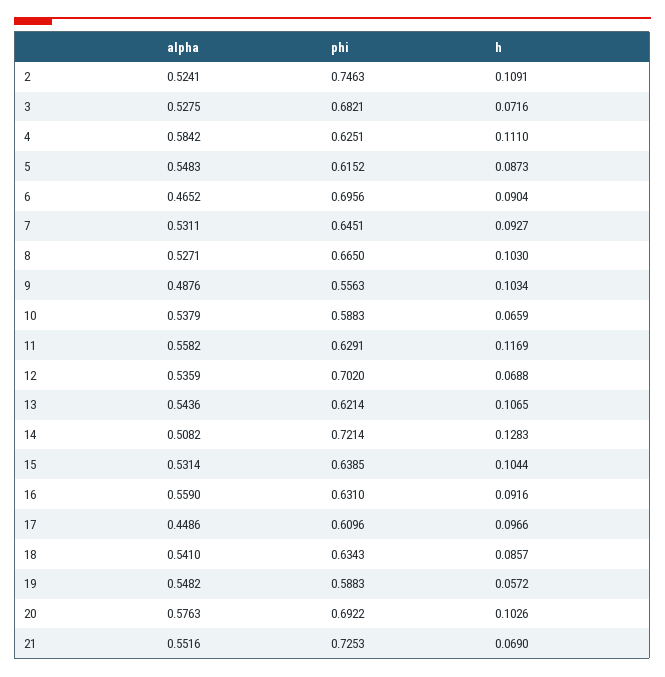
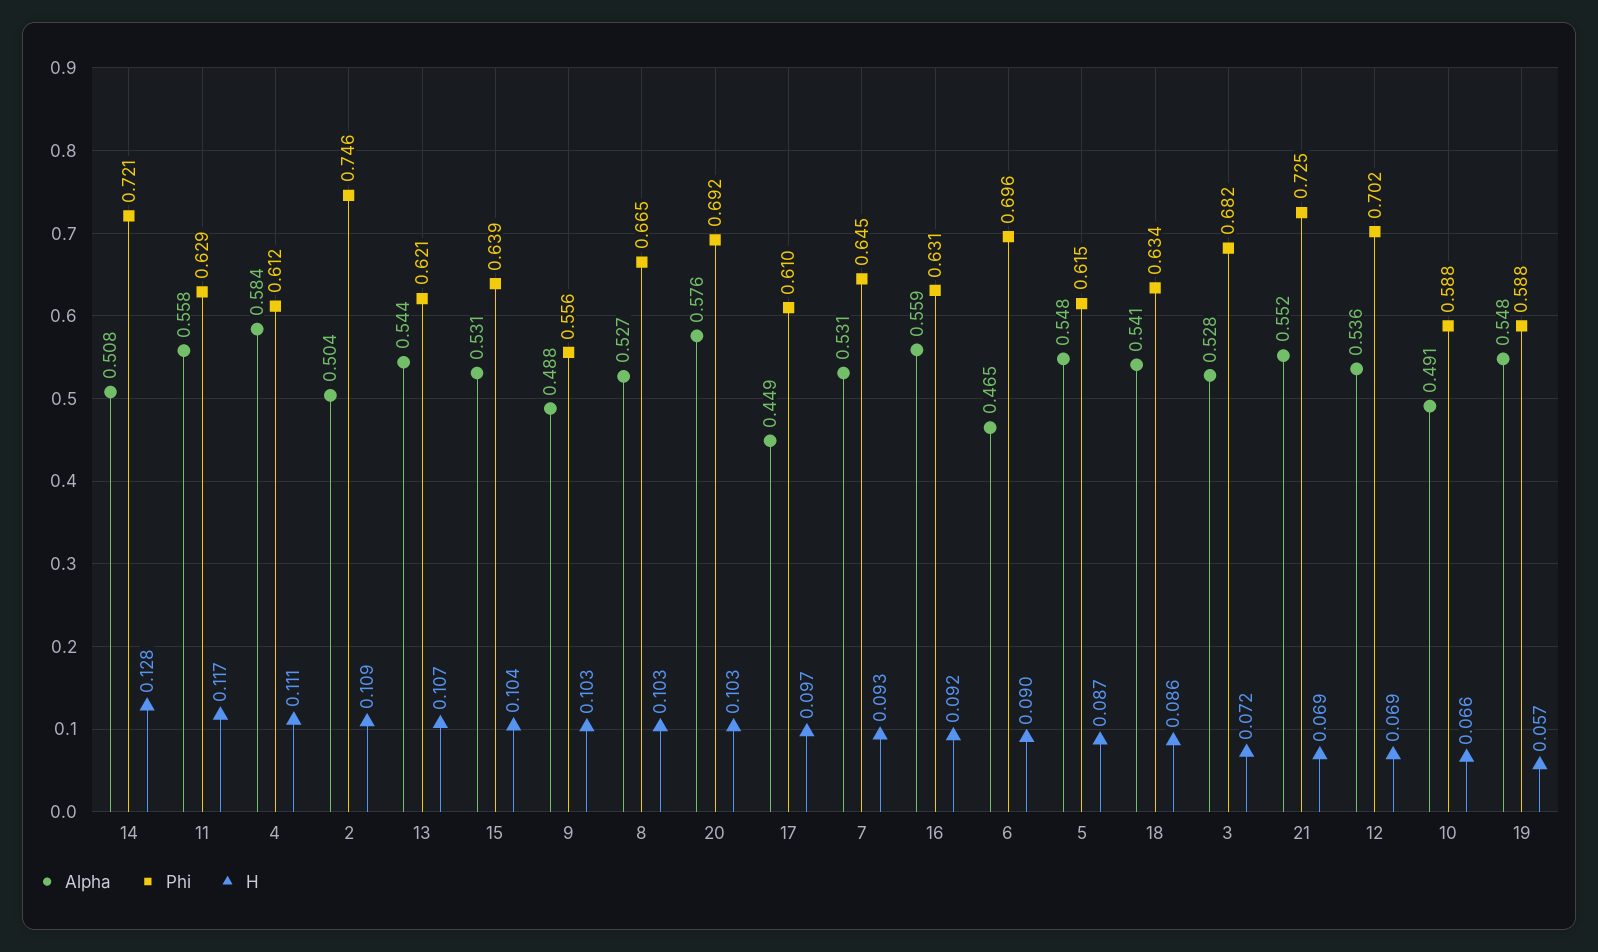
alpha, 2: 0.5241 -> 0.504
phi, 4: 0.6251 -> 0.612
alpha, 10: 0.5379 -> 0.491

